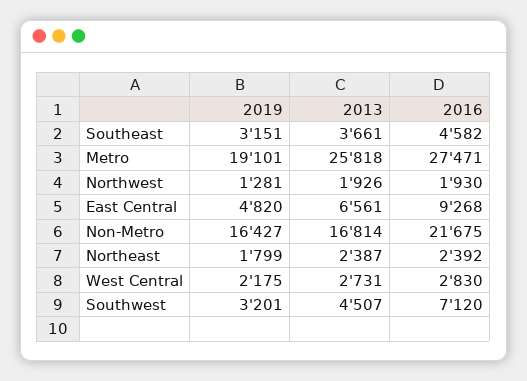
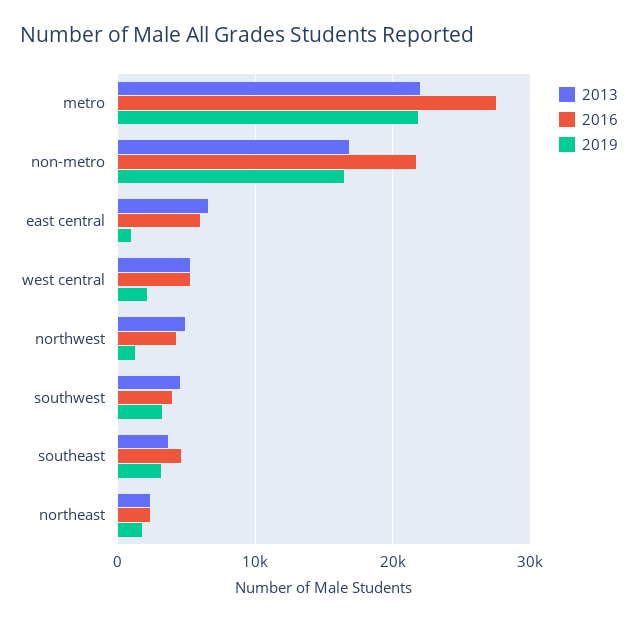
2019, Metro: 19101 -> 22000
2013, Metro: 25818 -> 22000
2013, Northwest: 1926 -> 5000
2016, Northwest: 1930 -> 4000
2019, East Central: 4820 -> 1000
2016, East Central: 9268 -> 6000
2013, West Central: 2731 -> 5000
2016, West Central: 2830 -> 5000
2016, Southwest: 7120 -> 4000

